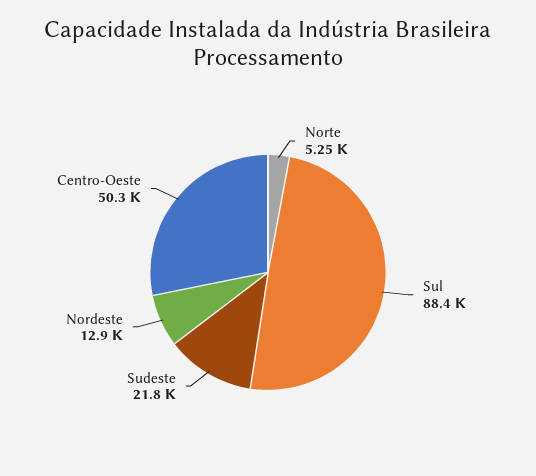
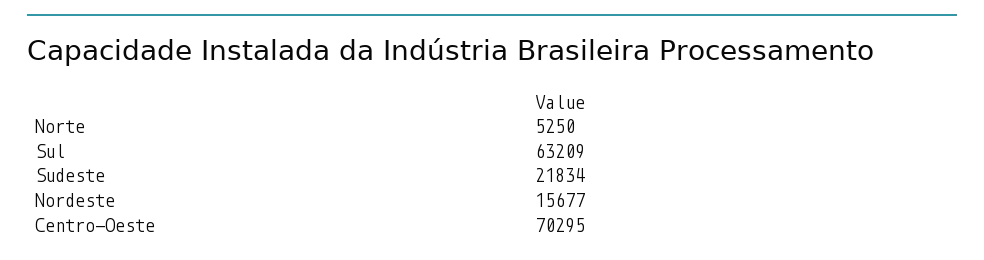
Sul: 88400 -> 63209
Nordeste: 12900 -> 15677
Centro-Oeste: 50300 -> 70295

